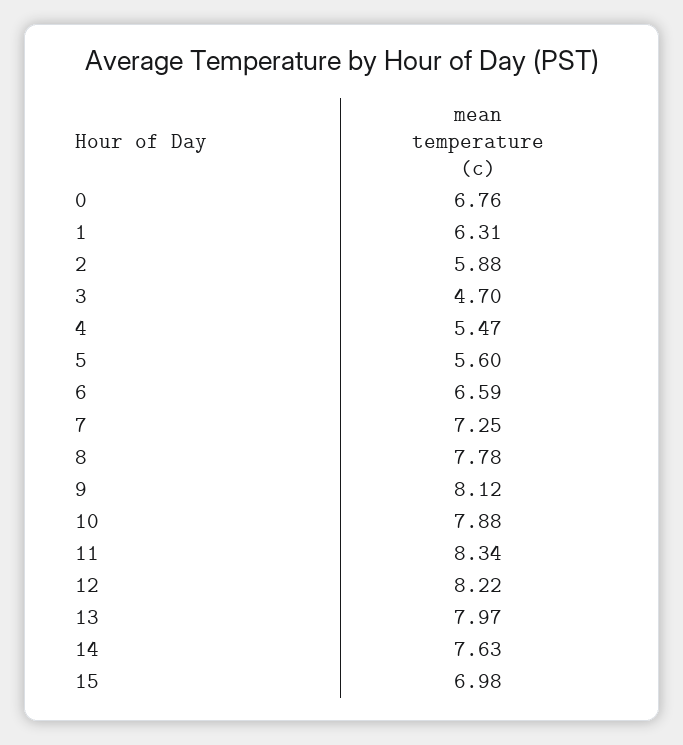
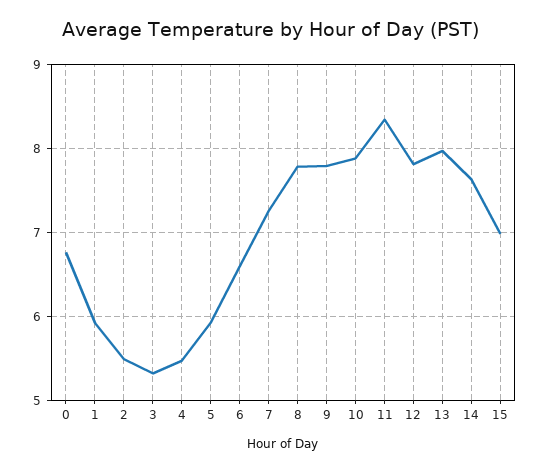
1: 6.31 -> 5.9
2: 5.88 -> 5.5
3: 4.7 -> 5.3
5: 5.6 -> 5.9
9: 8.12 -> 7.8
12: 8.22 -> 7.8

